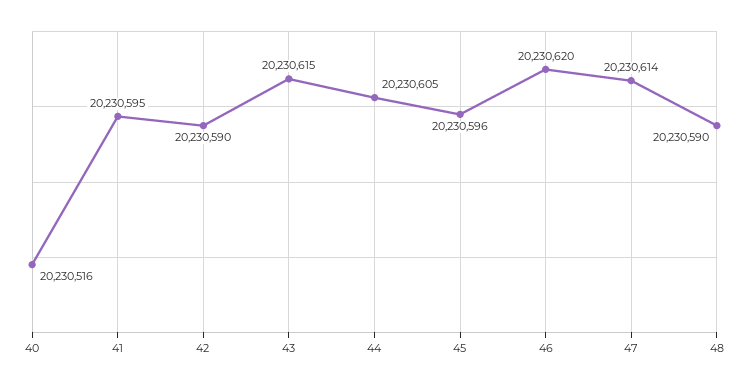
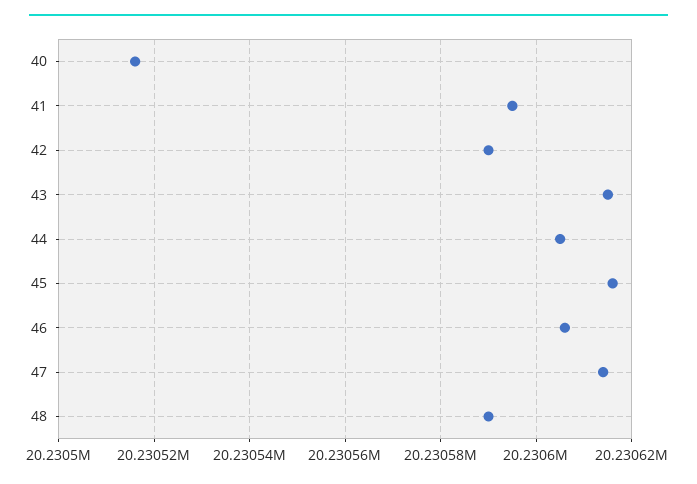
45: 20230596 -> 20230615
46: 20230620 -> 20230605

